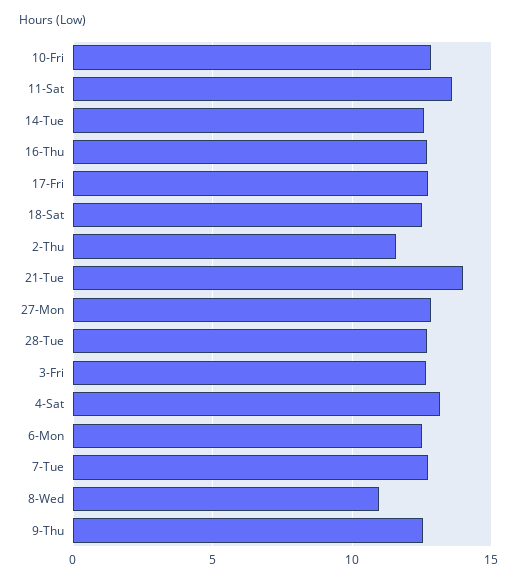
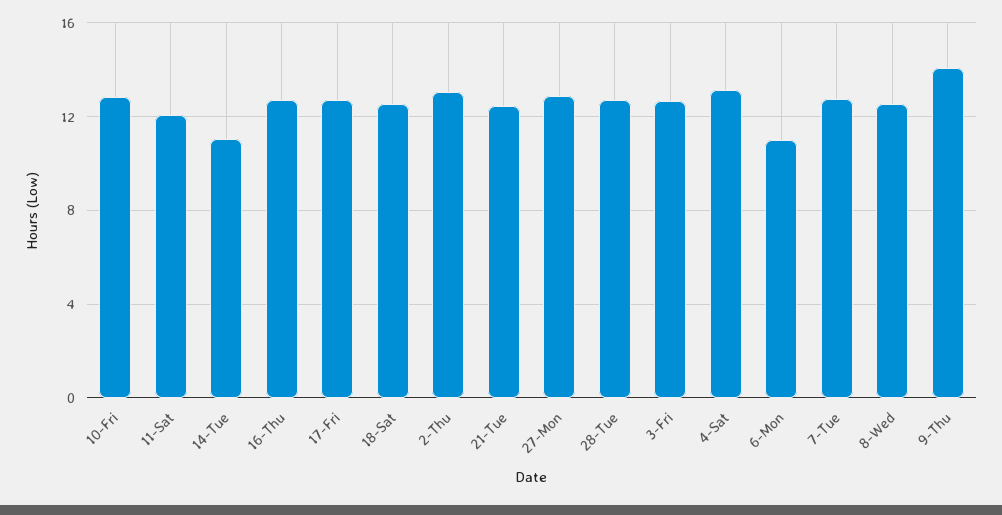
11-Sat: 13.5 -> 12
14-Tue: 12.5 -> 11
2-Thu: 11.5 -> 13
21-Tue: 14 -> 12.5
6-Mon: 12.5 -> 11
8-Wed: 11 -> 12.5
9-Thu: 12.5 -> 14

